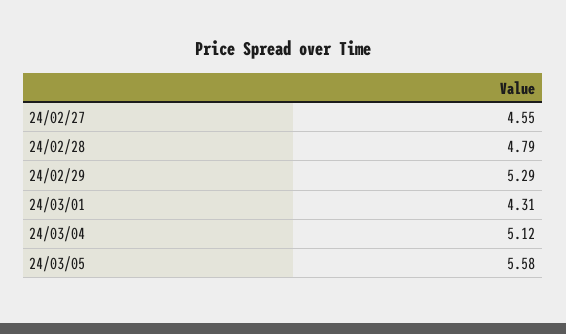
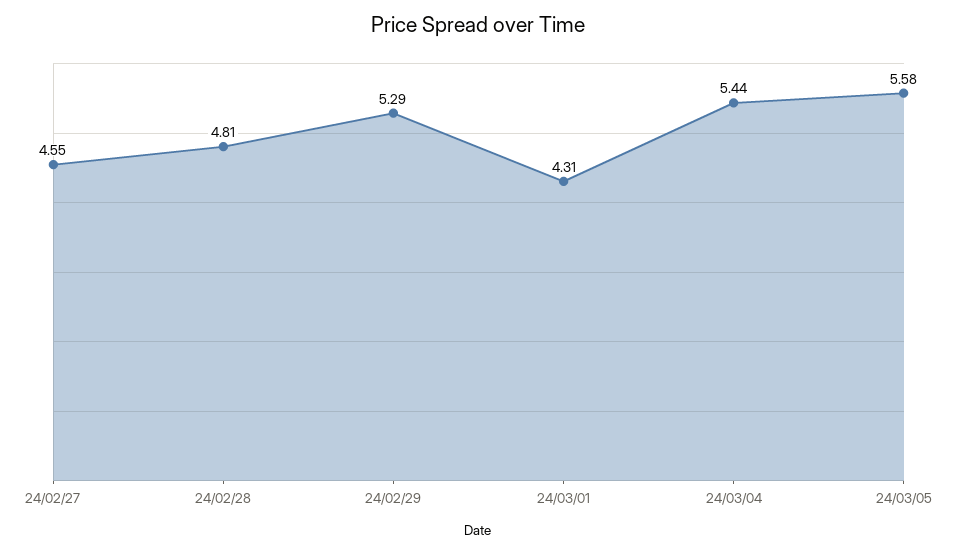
24/02/28: 4.79 -> 4.81
24/03/04: 5.12 -> 5.44

